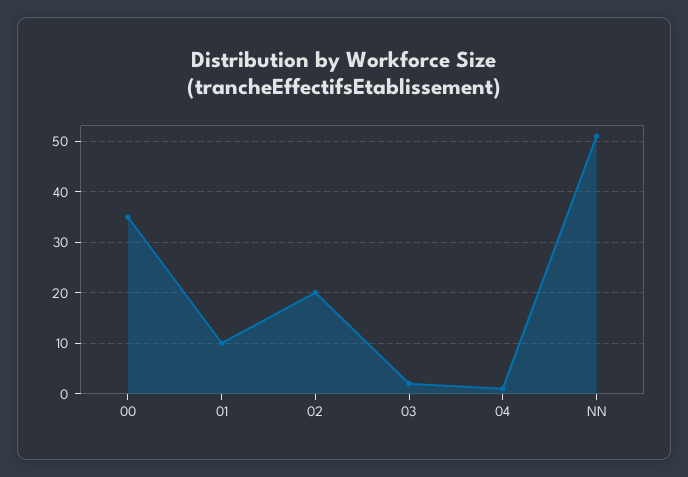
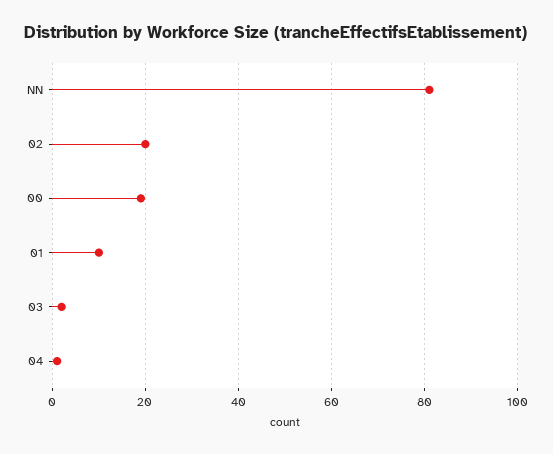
00: 35 -> 20
NN: 50 -> 80

